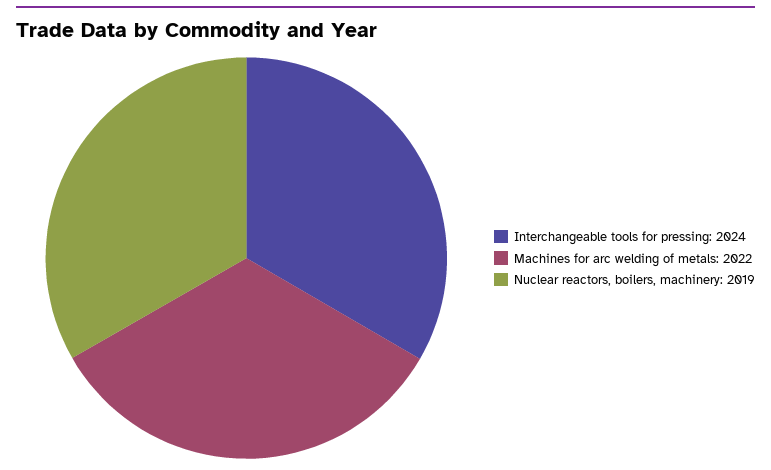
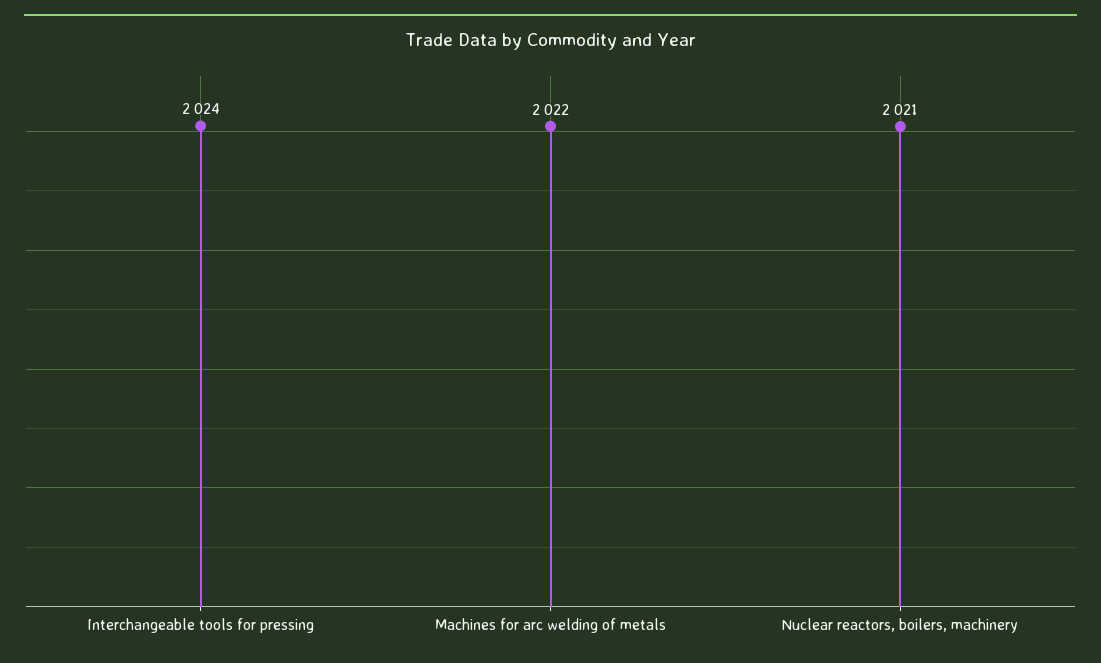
Nuclear reactors, boilers, machinery: 2019 -> 2021

